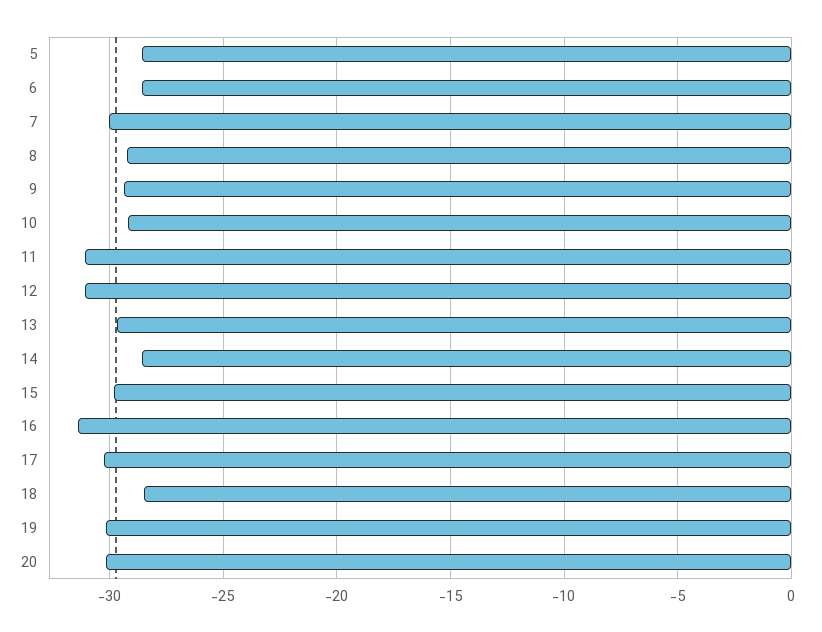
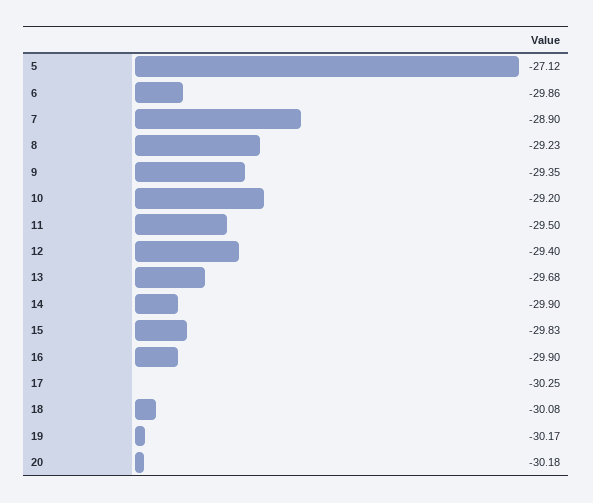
5: -28.5 -> -27.12
6: -28.5 -> -29.86
7: -30 -> -28.9
11: -31 -> -29.5
12: -31 -> -29.4
14: -28.5 -> -29.9
16: -31.5 -> -29.9
18: -28.5 -> -30.08

